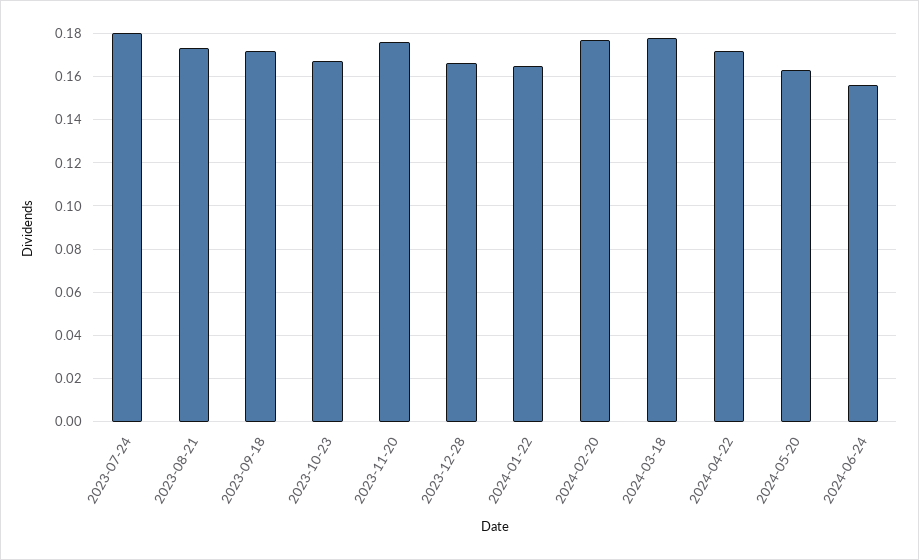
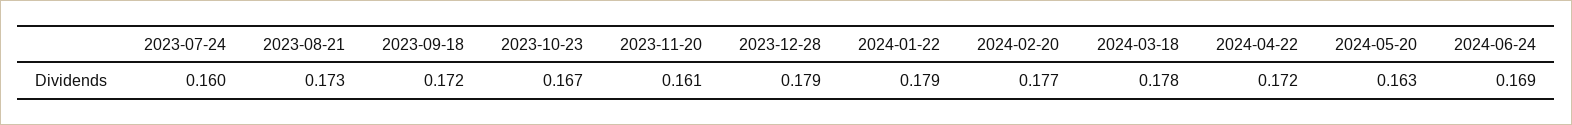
2023-07-24: 0.18 -> 0.16
2023-11-20: 0.175 -> 0.161
2023-12-28: 0.165 -> 0.179
2024-01-22: 0.165 -> 0.179
2024-06-24: 0.155 -> 0.169

